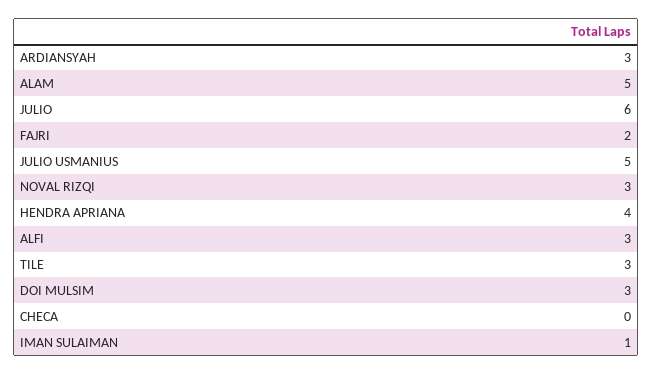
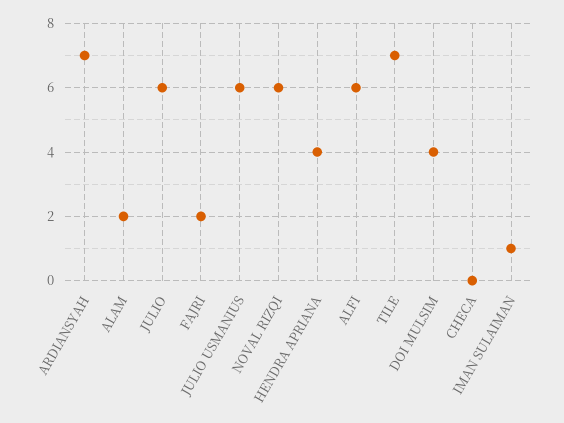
ARDIANSYAH: 3 -> 7
ALAM: 5 -> 2
JULIO USMANIUS: 5 -> 6
NOVAL RIZQI: 3 -> 6
ALFI: 3 -> 6
TILE: 3 -> 7
DOI MULSIM: 3 -> 4

